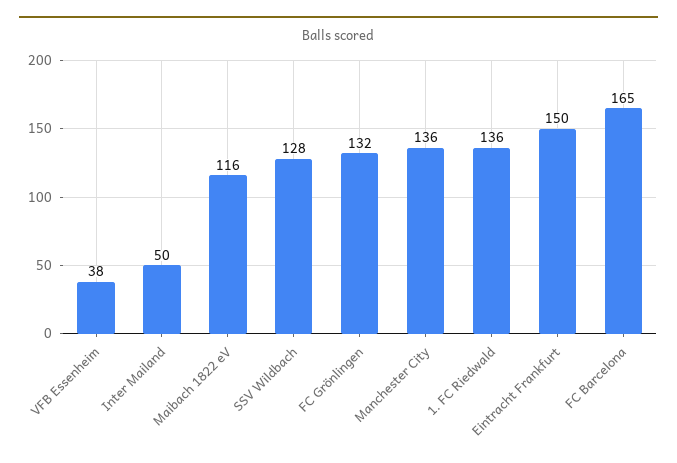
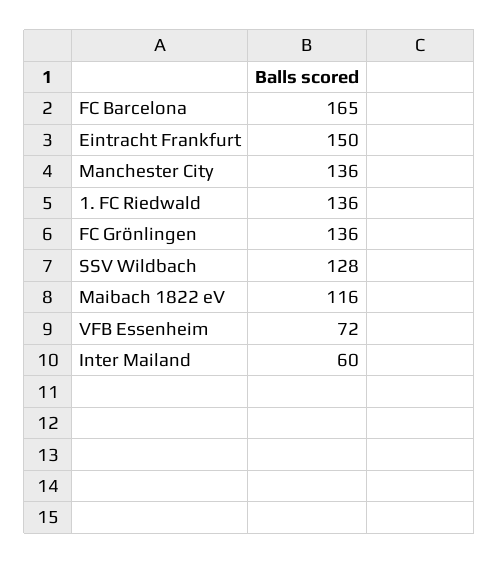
VFB Essenheim: 38 -> 72
Inter Mailand: 50 -> 60
FC Grönlingen: 132 -> 136

